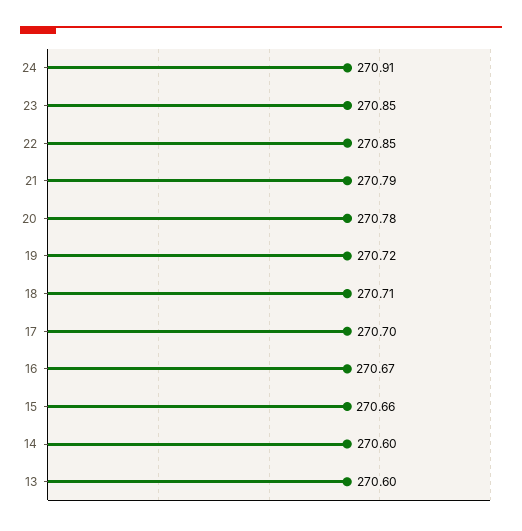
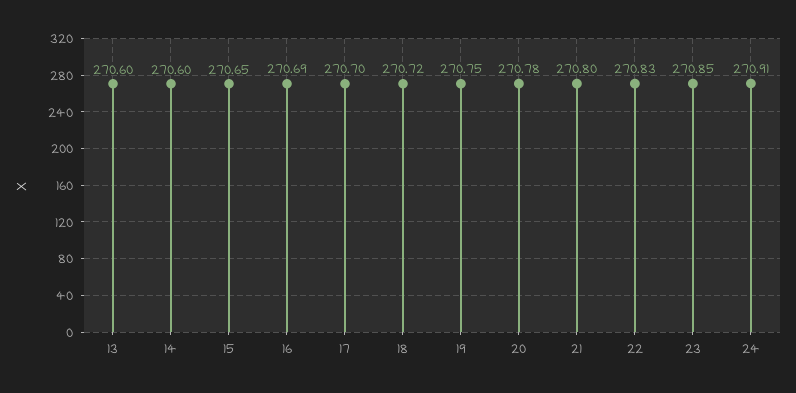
22: 270.85 -> 270.83
21: 270.79 -> 270.8
19: 270.72 -> 270.75
18: 270.71 -> 270.72
16: 270.67 -> 270.69
15: 270.66 -> 270.65

